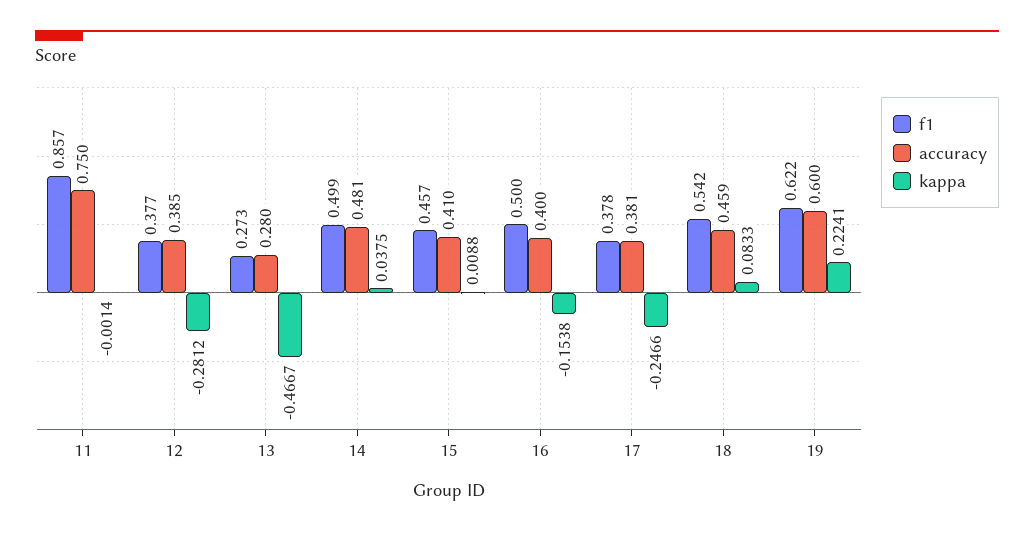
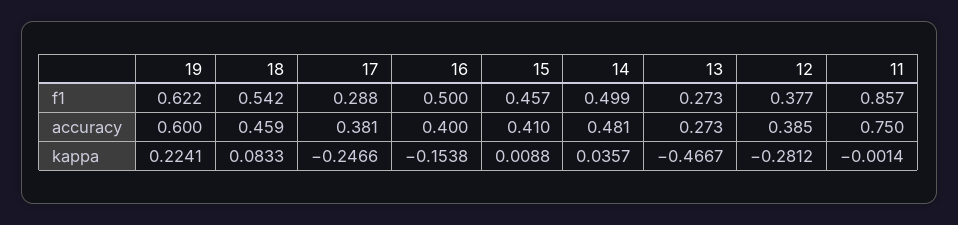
accuracy, 13: 0.28 -> 0.273
kappa, 14: 0.0375 -> 0.0357
f1, 17: 0.378 -> 0.288

